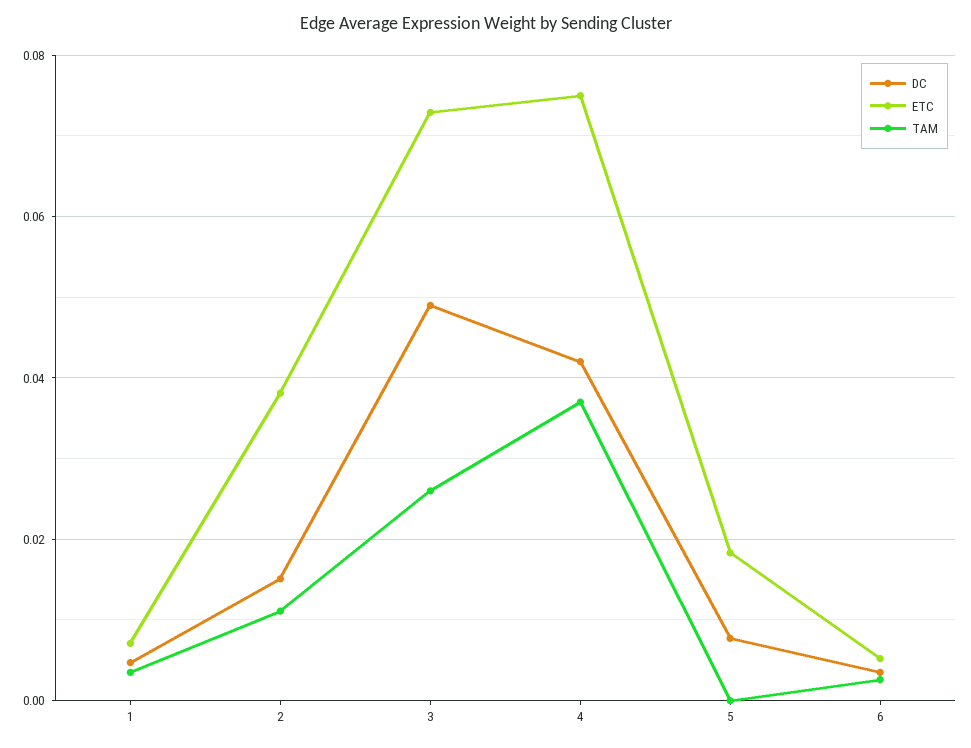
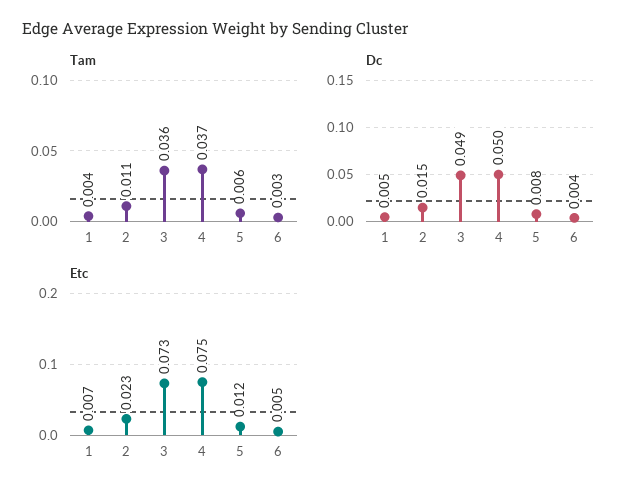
ETC, 2: 0.038 -> 0.023
TAM, 3: 0.026 -> 0.036
DC, 4: 0.042 -> 0.05
ETC, 5: 0.018 -> 0.012
TAM, 5: 0 -> 0.006

